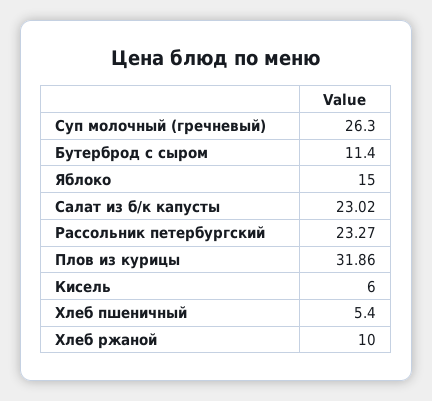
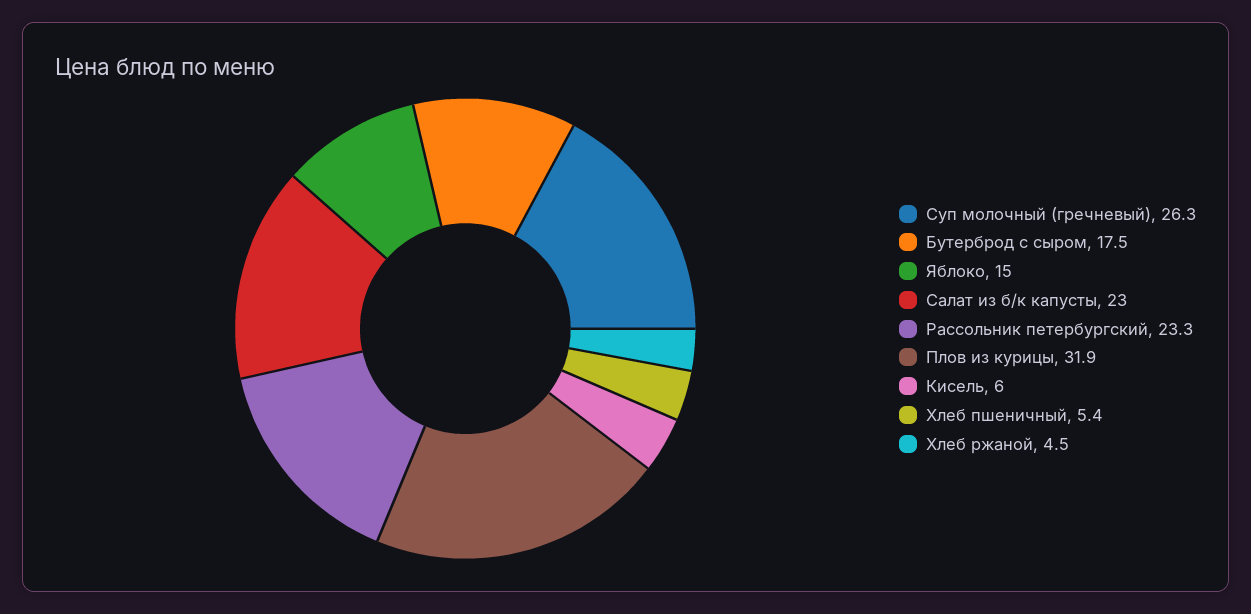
Бутерброд с сыром: 11.4 -> 17.5
Хлеб ржаной: 10 -> 4.5

